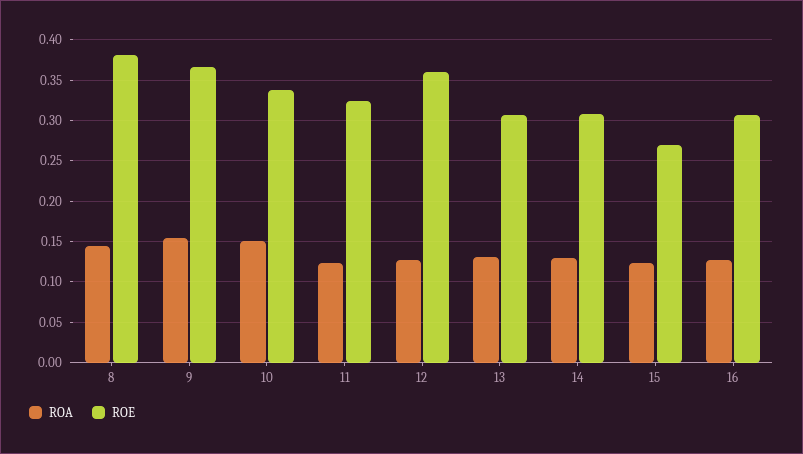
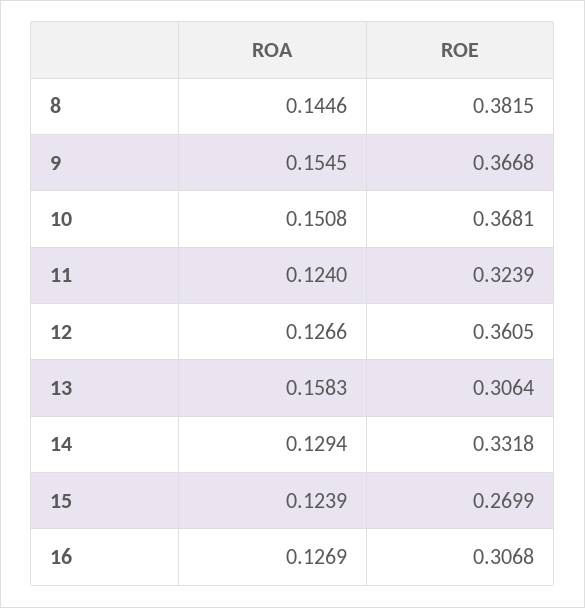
ROE, 10: 0.34 -> 0.3681
ROA, 13: 0.13 -> 0.1583
ROE, 14: 0.31 -> 0.3318

